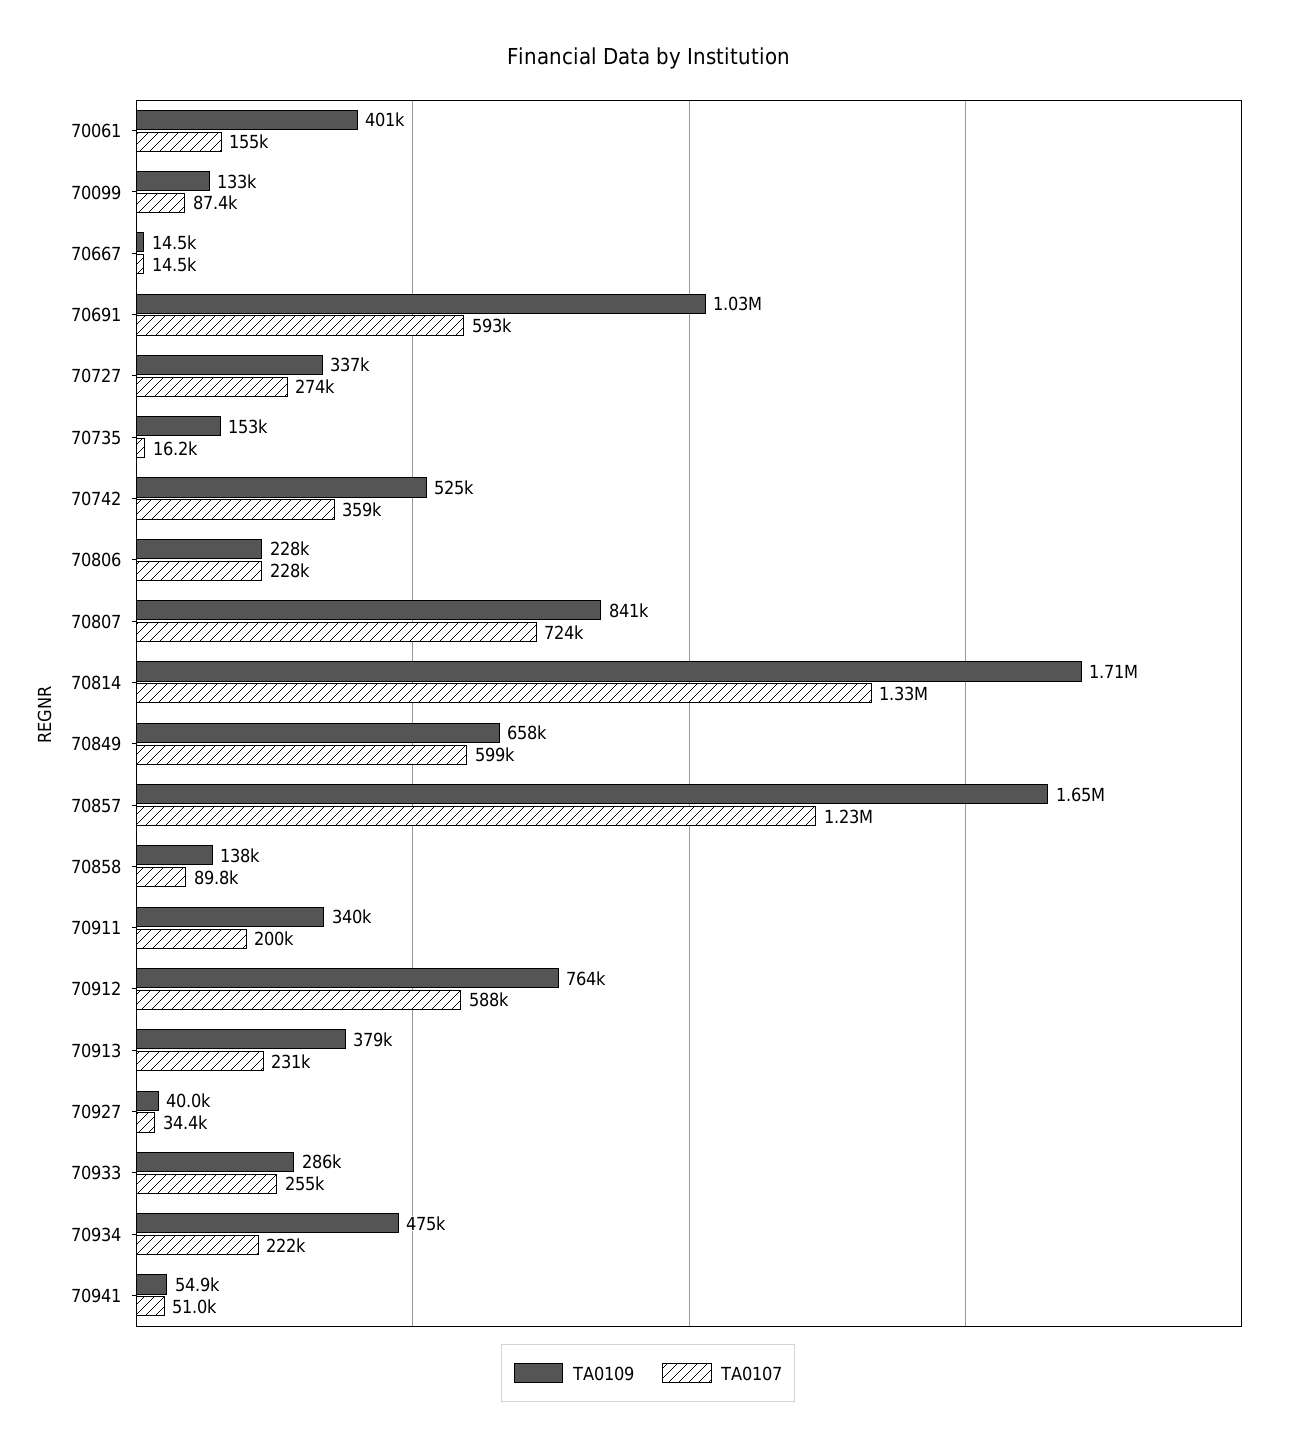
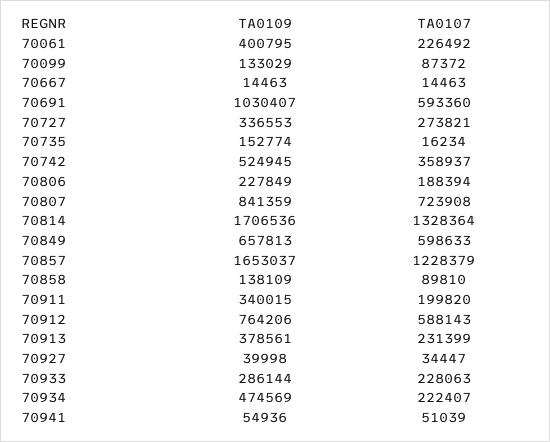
TA0107, 70061: 155000 -> 226492
TA0107, 70806: 228000 -> 188394
TA0107, 70933: 255000 -> 228063

